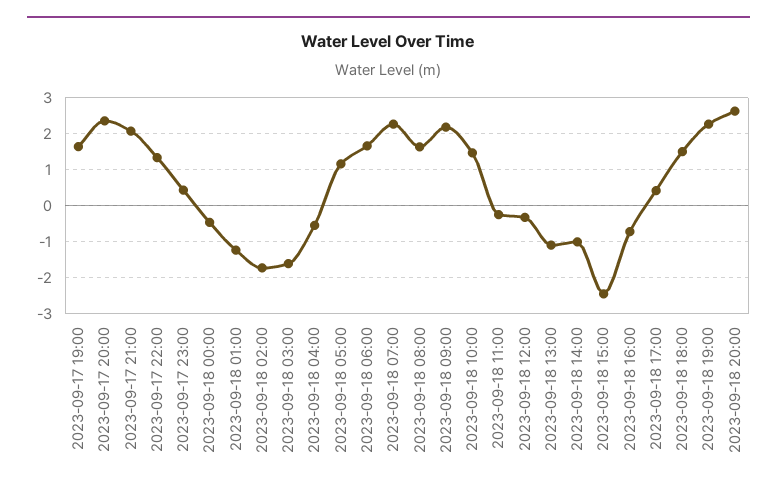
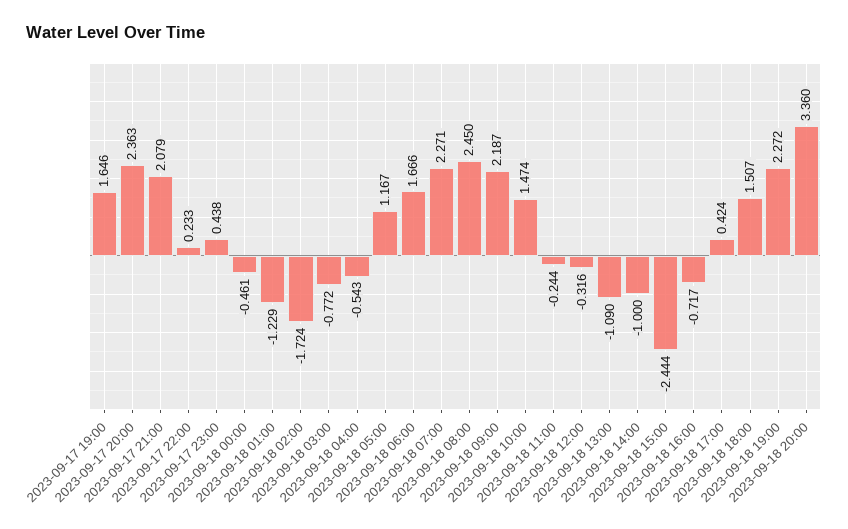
2023-09-17 22:00: 1.4 -> 0.233
2023-09-18 03:00: -1.6 -> -0.772
2023-09-18 08:00: 1.6 -> 2.45
2023-09-18 20:00: 2.6 -> 3.36

